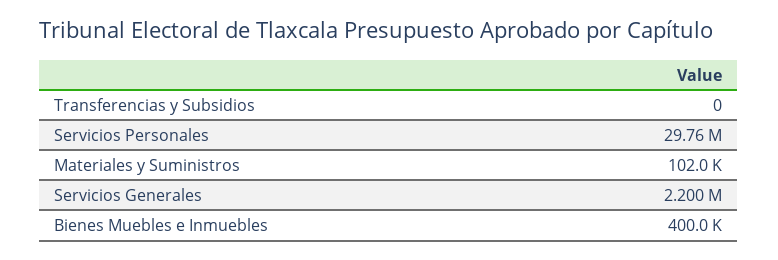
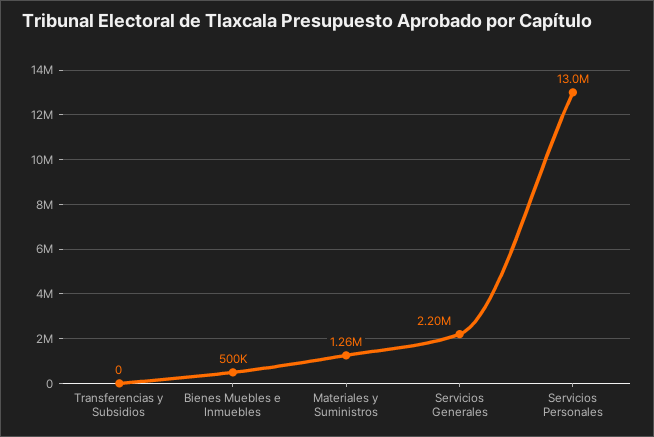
Servicios Personales: 29760000 -> 13000000
Materiales y Suministros: 102000 -> 1260000
Bienes Muebles e Inmuebles: 400000 -> 500000

